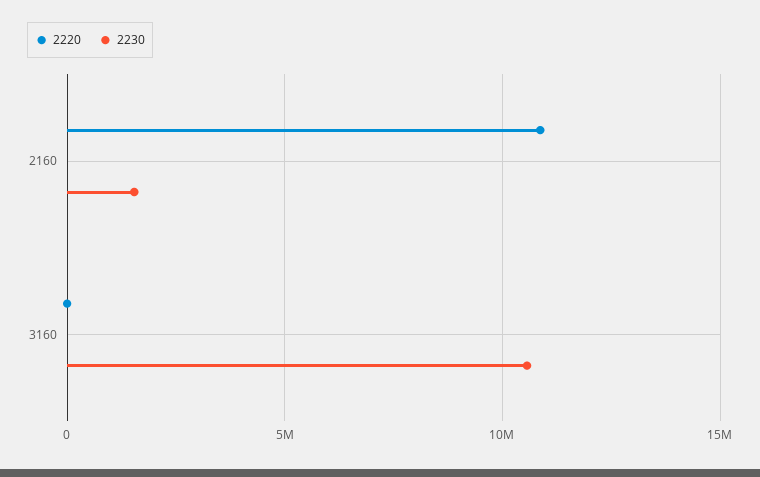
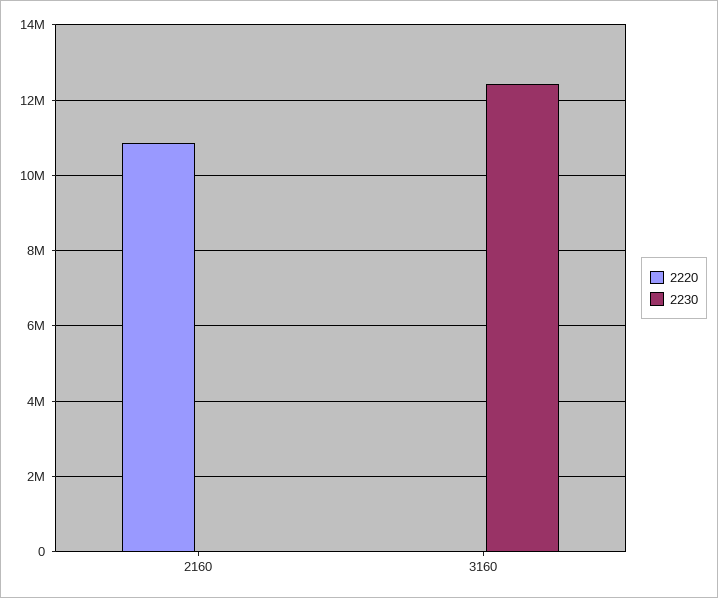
2230, 2160: 1500000 -> 0
2230, 3160: 10500000 -> 12400000

